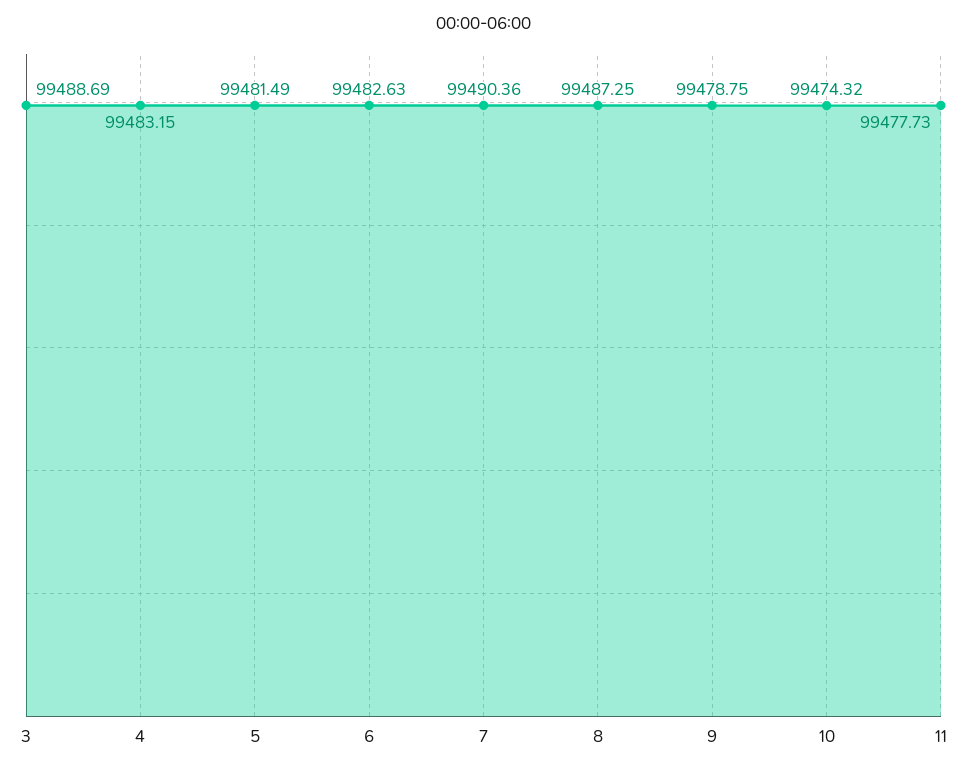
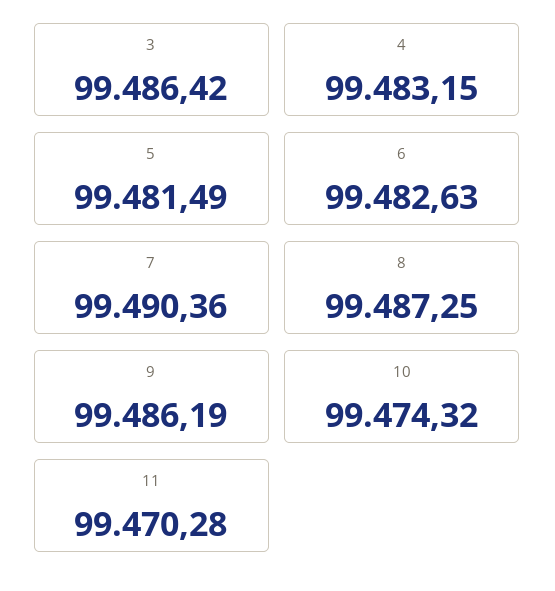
3: 99488.69 -> 99486.42
9: 99478.75 -> 99486.19
11: 99477.73 -> 99470.28

